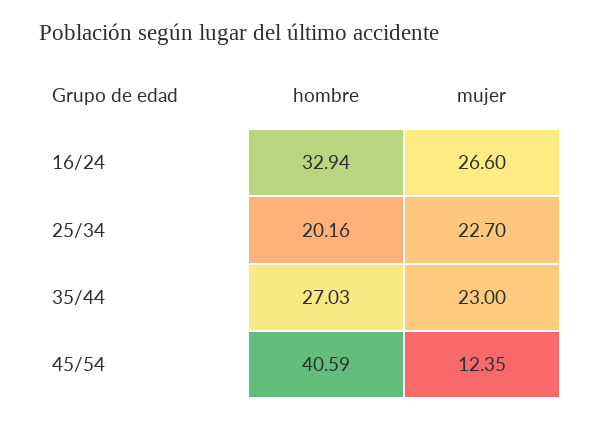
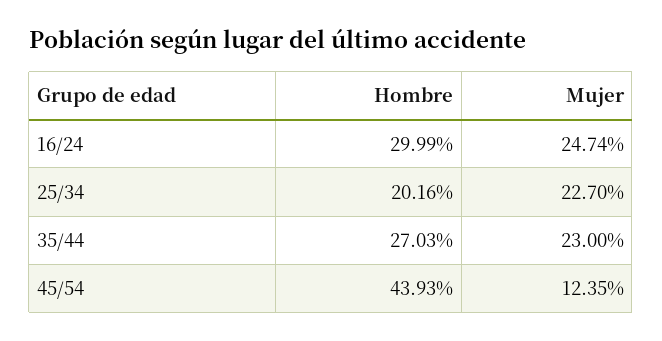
hombre, 16/24: 32.94 -> 29.99
mujer, 16/24: 26.6 -> 24.74
hombre, 45/54: 40.59 -> 43.93

